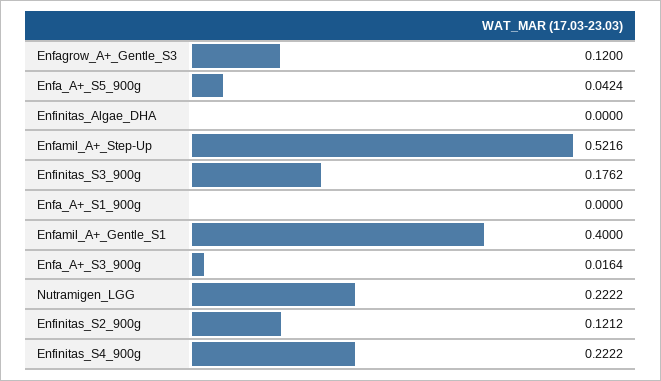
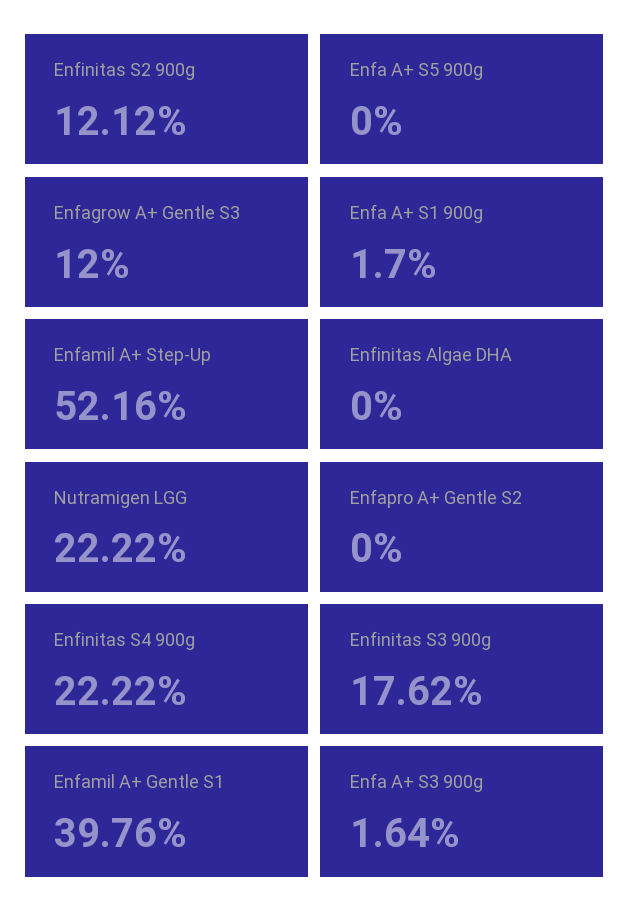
Enfa_A+_S5_900g: 0.0424 -> 0
Enfa_A+_S1_900g: 0 -> 0.017
Enfamil_A+_Gentle_S1: 0.4 -> 0.3976
Enfapro A+ Gentle S2: none -> 0

